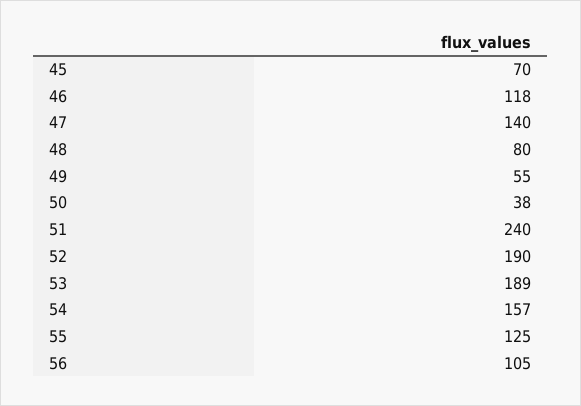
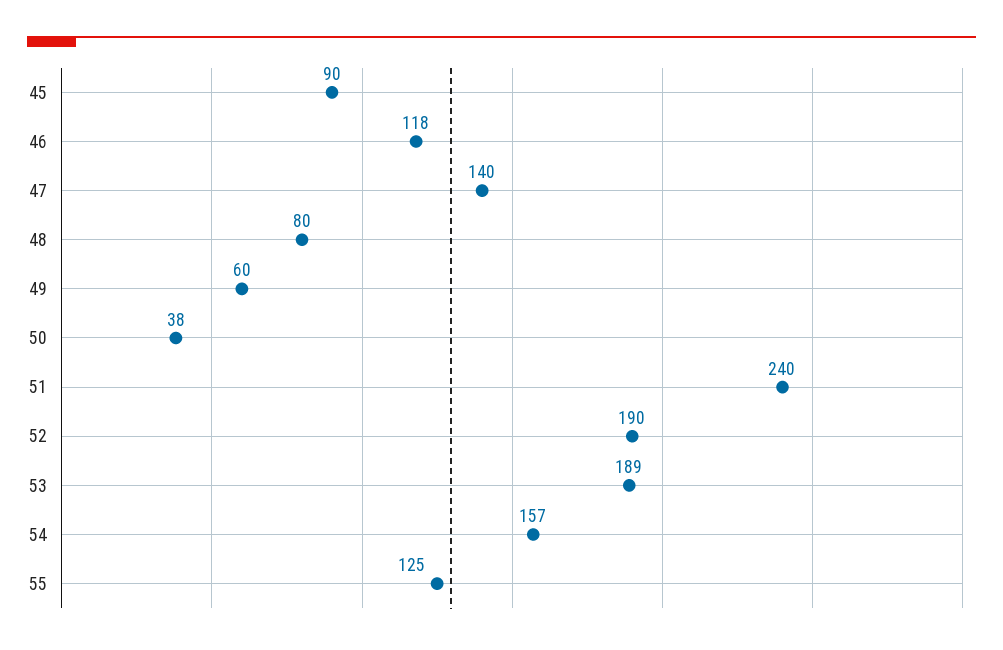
45: 70 -> 90
49: 55 -> 60
56: 105 -> none

